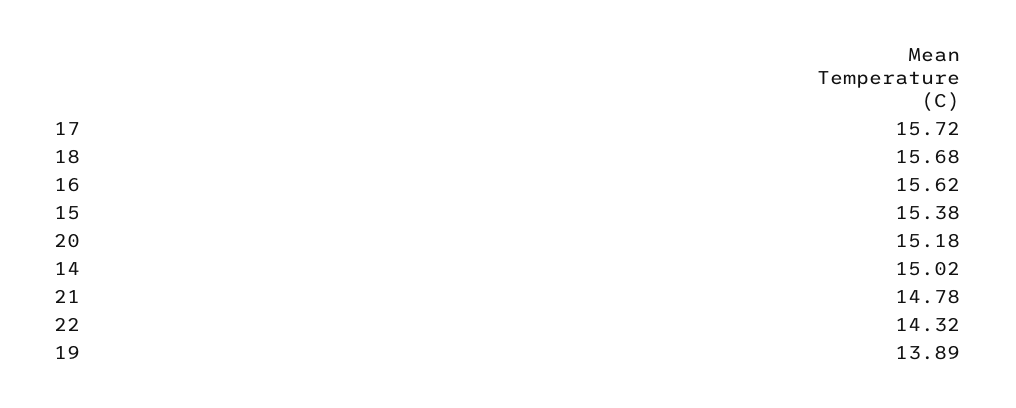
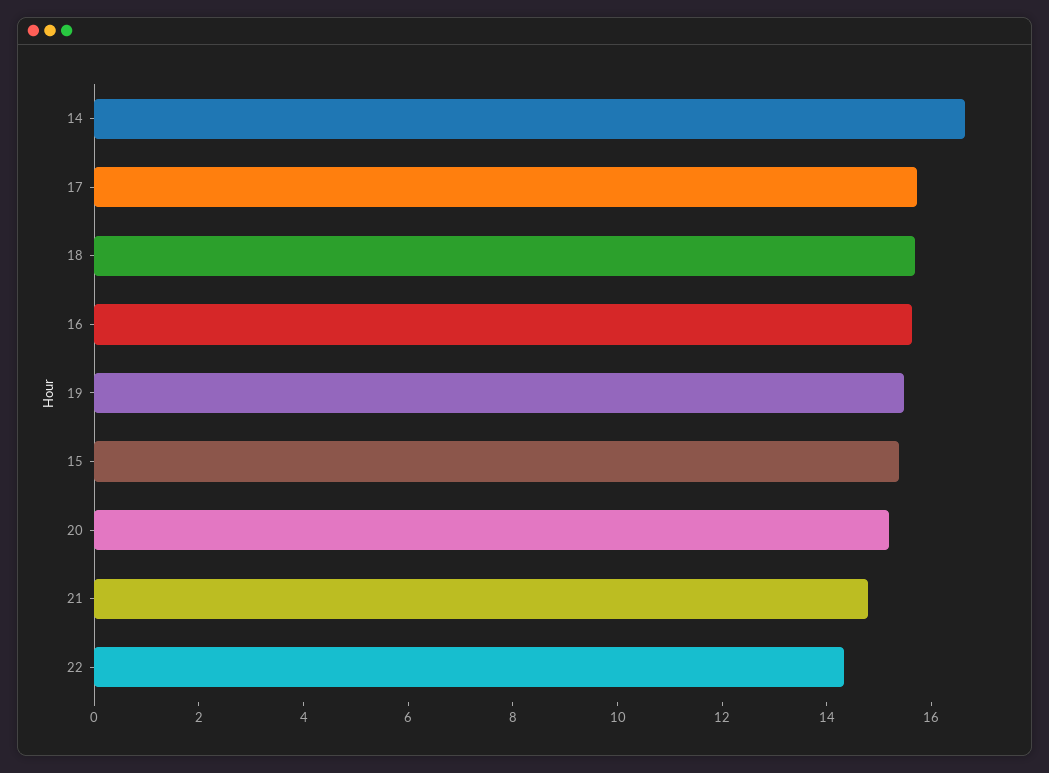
14: 15.02 -> 16.5
19: 13.89 -> 15.5

